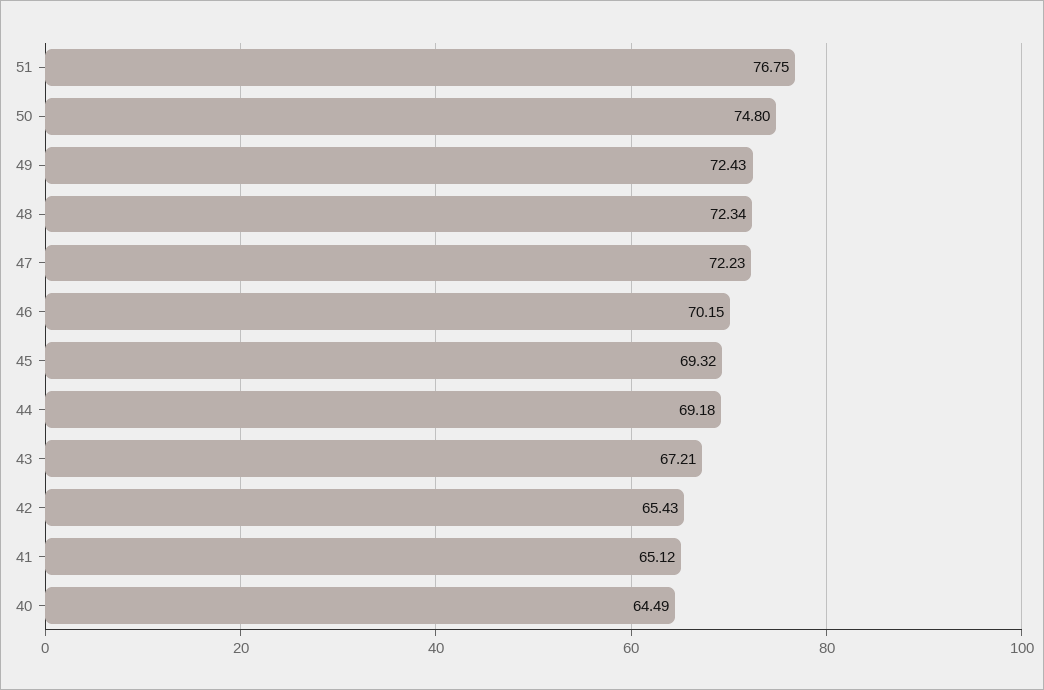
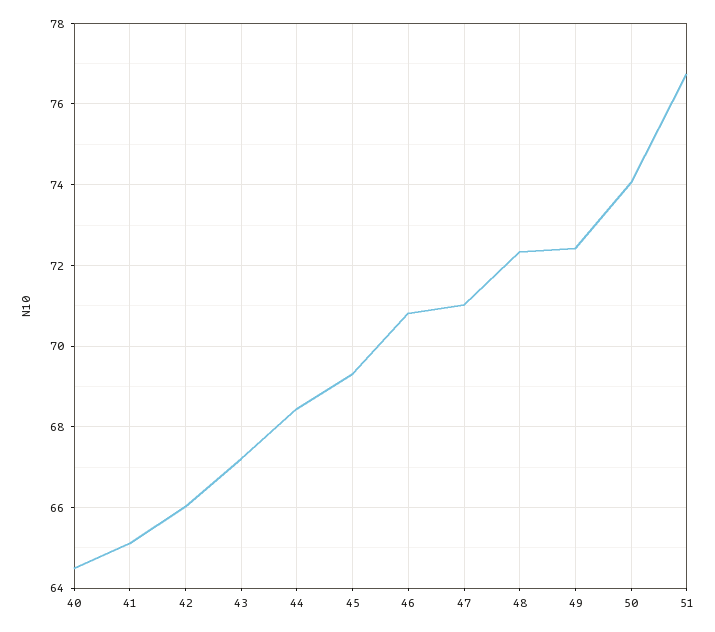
50: 74.8 -> 74
47: 72.23 -> 71
46: 70.15 -> 70.8
44: 69.18 -> 68.4
42: 65.43 -> 66

